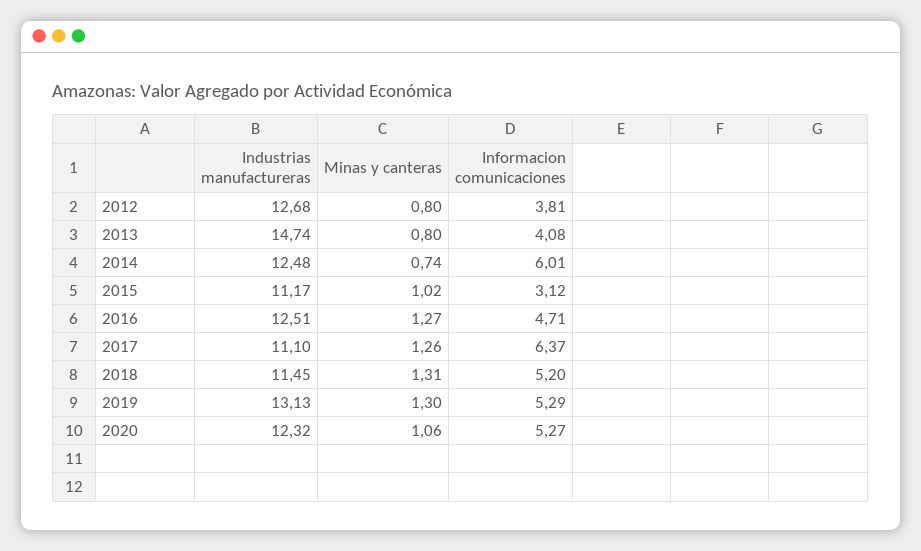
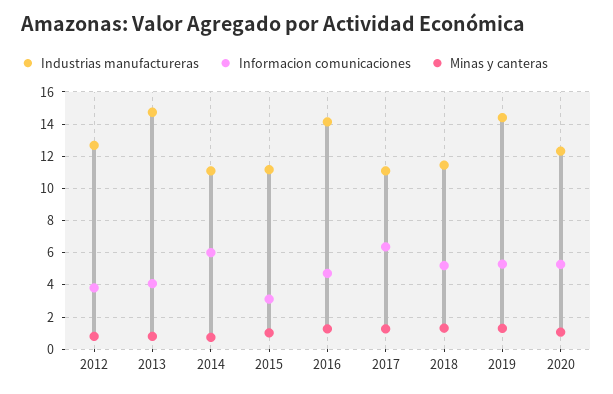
Industrias manufactureras, 2014: 12.48 -> 11
Industrias manufactureras, 2016: 12.51 -> 14
Industrias manufactureras, 2019: 13.13 -> 14.5

